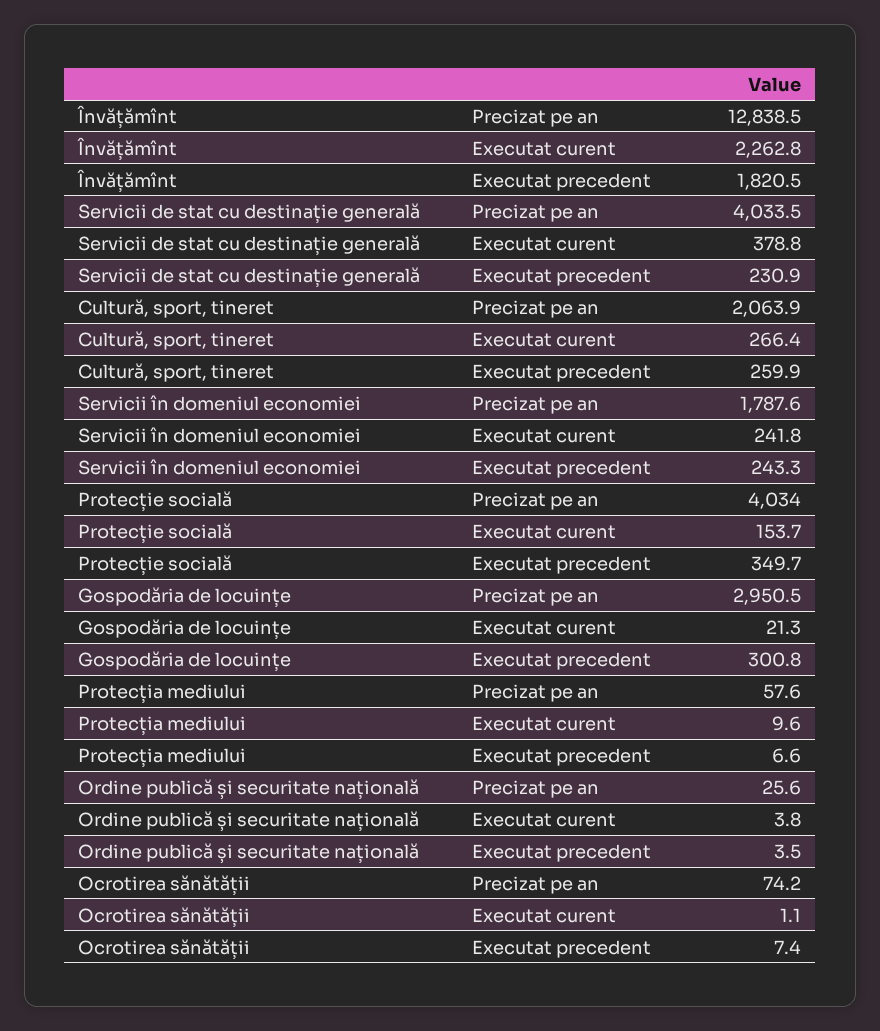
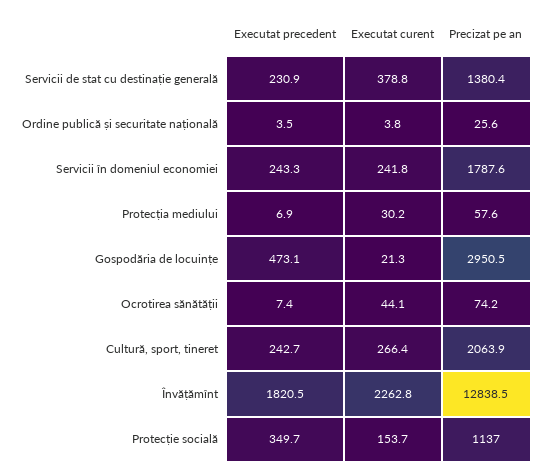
Servicii de stat cu destinație generală, Precizat pe an: 4033.5 -> 1380.4
Cultură, sport, tineret, Executat precedent: 259.9 -> 242.7
Protecție socială, Precizat pe an: 4034 -> 1137
Gospodăria de locuințe, Executat precedent: 300.8 -> 473.1
Protecția mediului, Executat curent: 9.6 -> 30.2
Protecția mediului, Executat precedent: 6.6 -> 6.9
Ocrotirea sănătății, Executat curent: 1.1 -> 44.1

